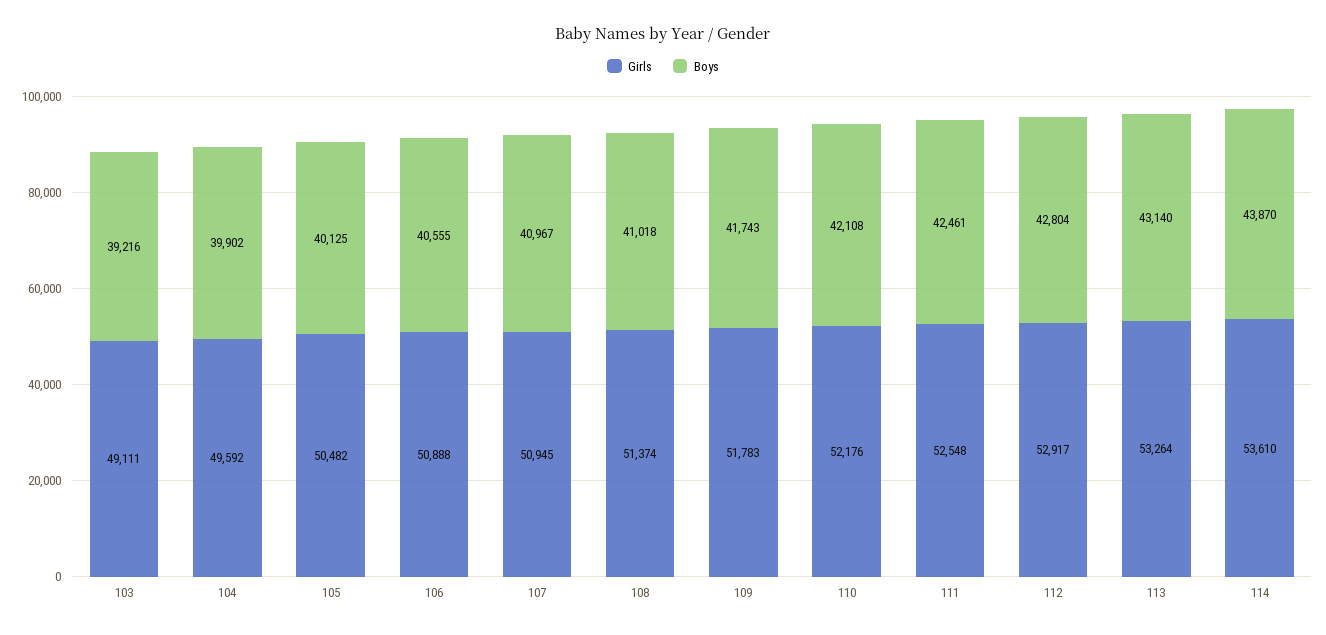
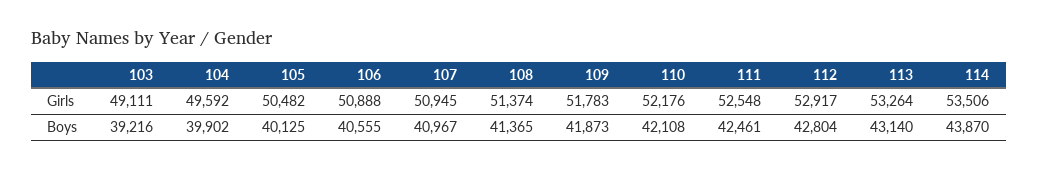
Boys, 108: 41018 -> 41365
Boys, 109: 41743 -> 41873
Girls, 114: 53610 -> 53506

